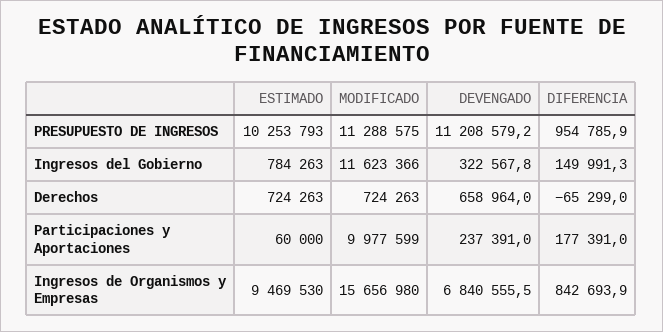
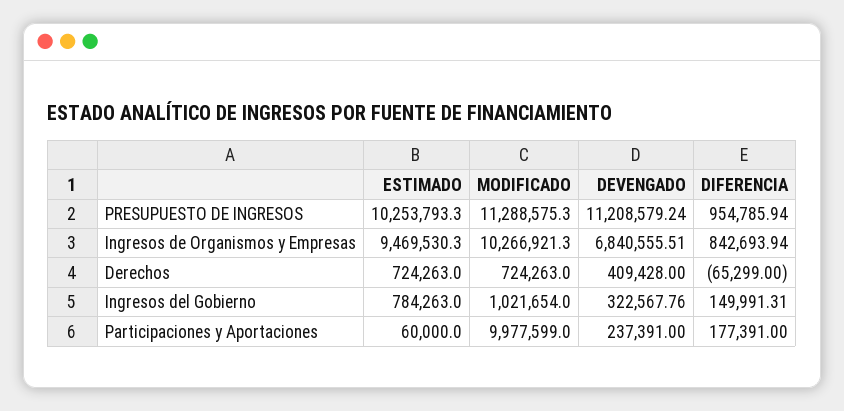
MODIFICADO, Ingresos del Gobierno: 11623366 -> 1021654
DEVENGADO, Derechos: 658964 -> 409428
MODIFICADO, Ingresos de Organismos y Empresas: 15656980 -> 10266921.3

